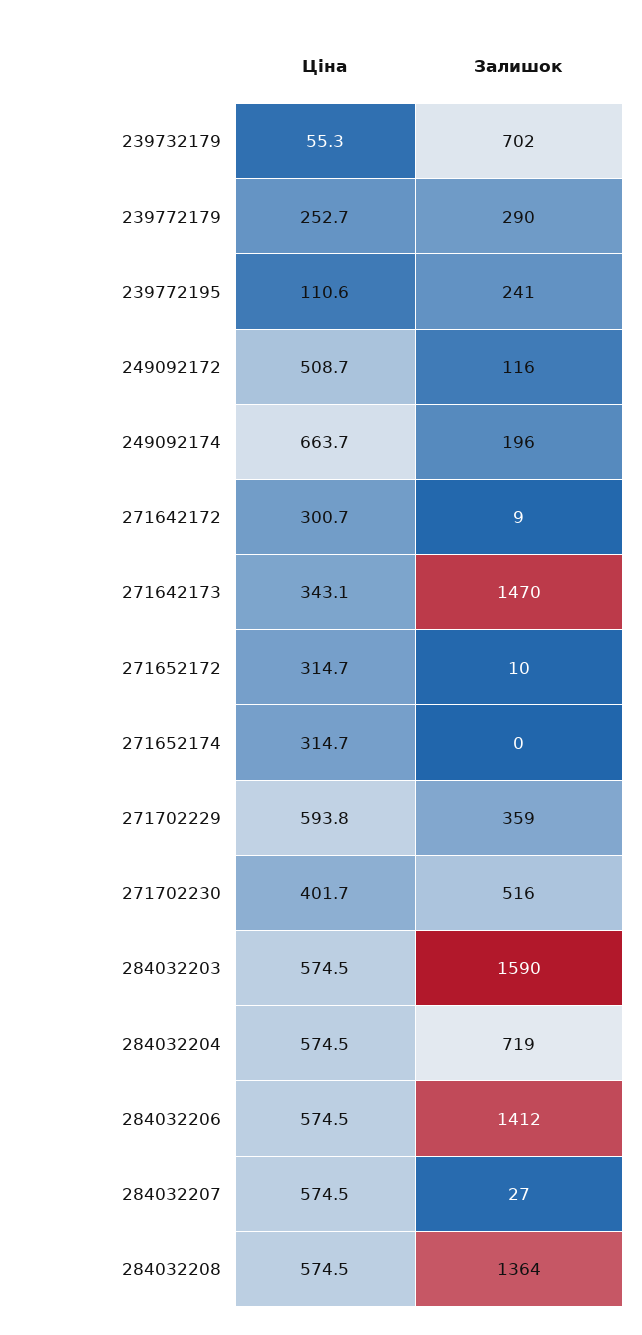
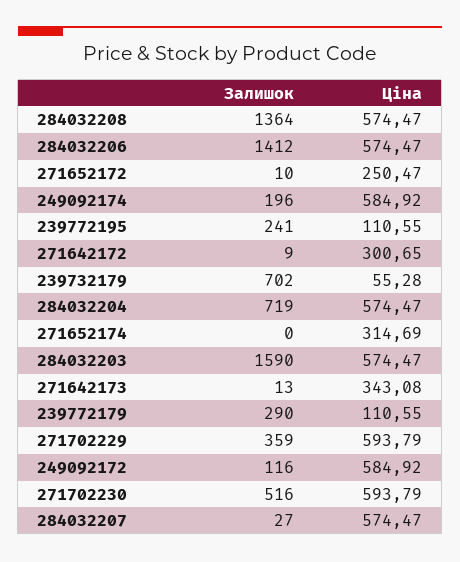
Ціна, 239772179: 252.7 -> 110.55
Ціна, 249092172: 508.7 -> 584.92
Ціна, 249092174: 663.7 -> 584.92
Залишок, 271642173: 1470 -> 13
Ціна, 271652172: 314.7 -> 250.47
Ціна, 271702230: 401.7 -> 593.79

